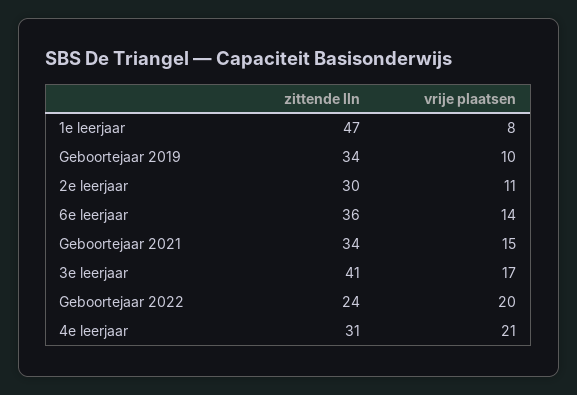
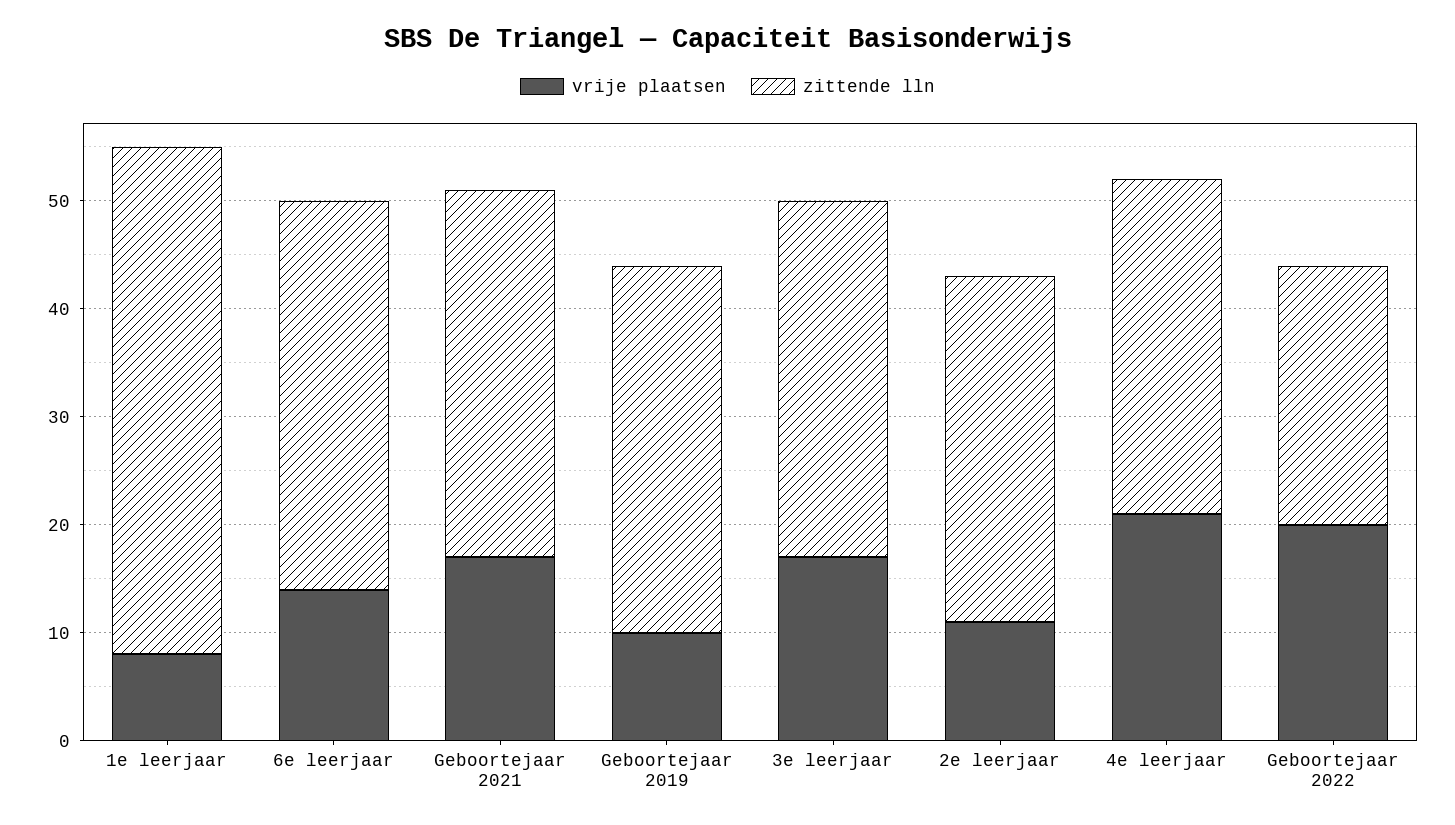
zittende lln, 2e leerjaar: 30 -> 32
vrije plaatsen, Geboortejaar 2021: 15 -> 17
zittende lln, 3e leerjaar: 41 -> 33

